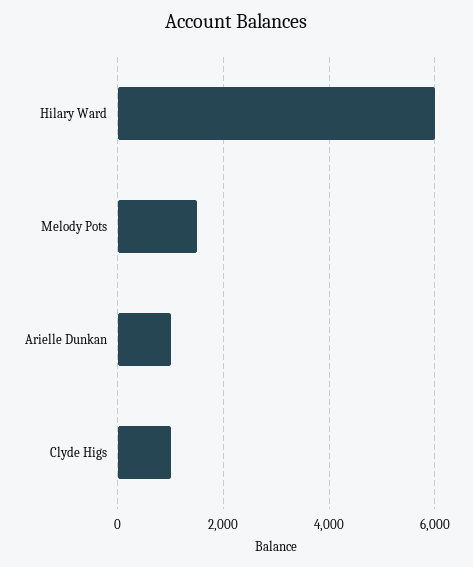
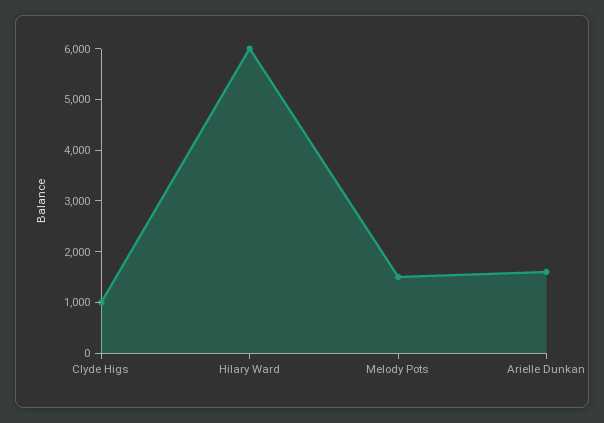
Arielle Dunkan: 1000 -> 1600

